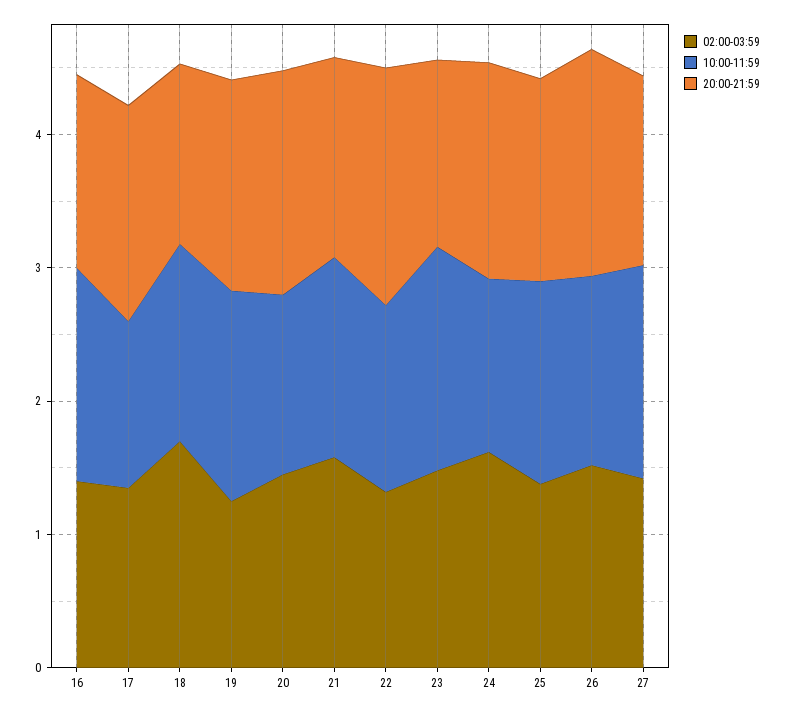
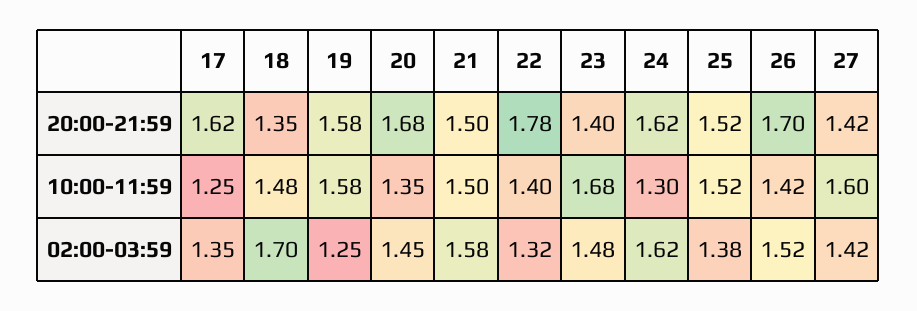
02:00-03:59, 16: 1.4 -> none
10:00-11:59, 16: 1.6 -> none
20:00-21:59, 16: 1.4 -> none

